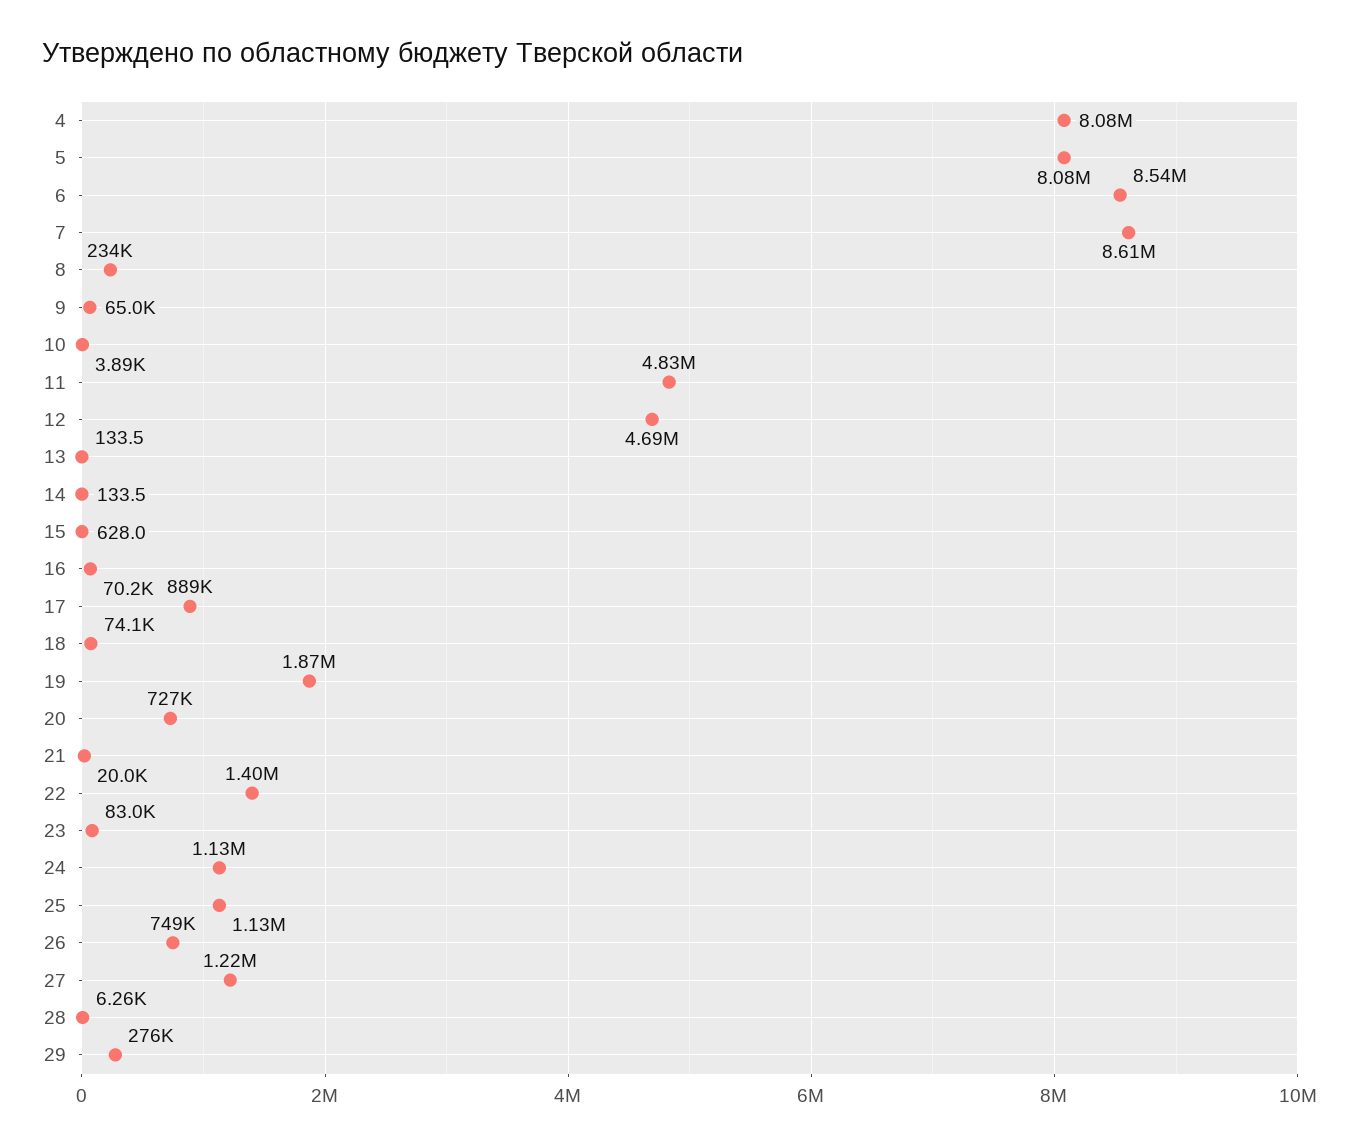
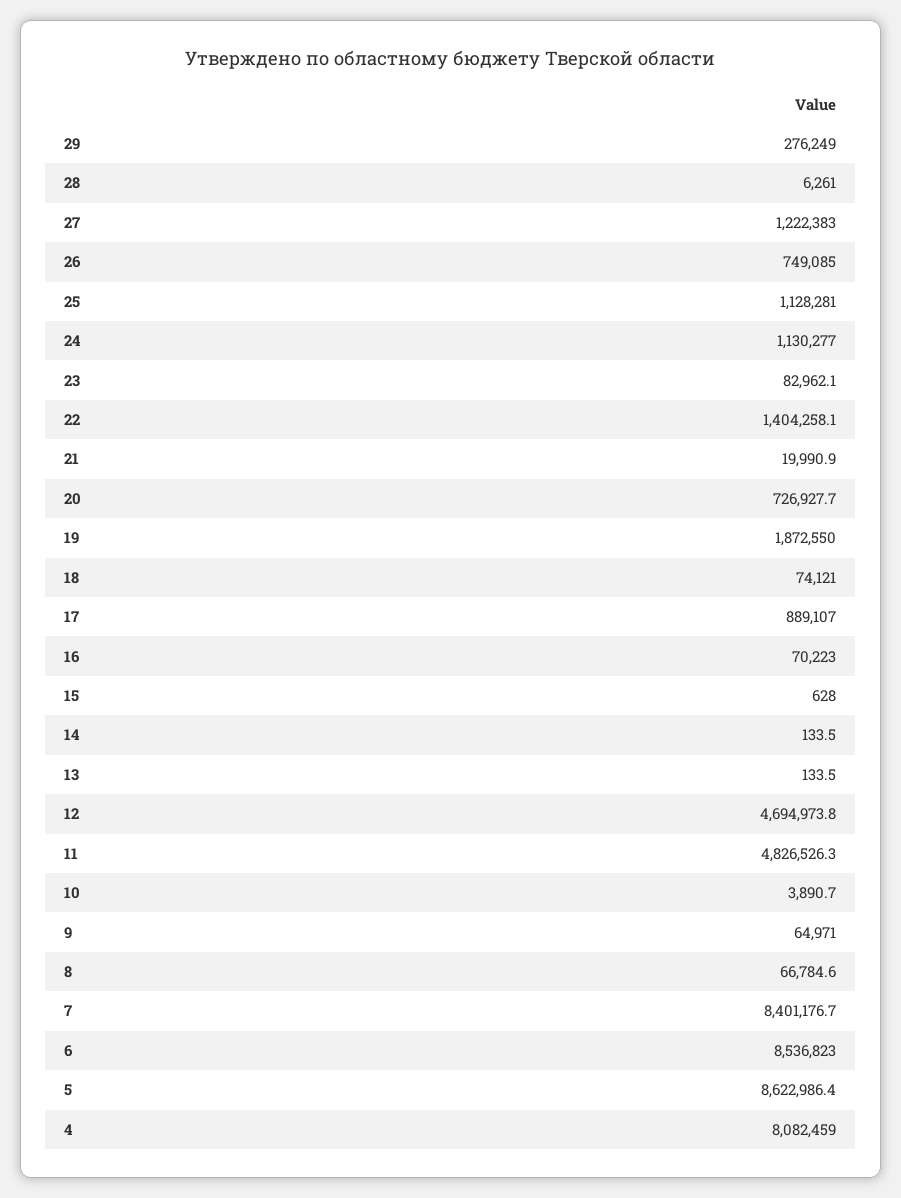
5: 8080000 -> 8622986.4
7: 8610000 -> 8401176.7
8: 234000 -> 66784.6

